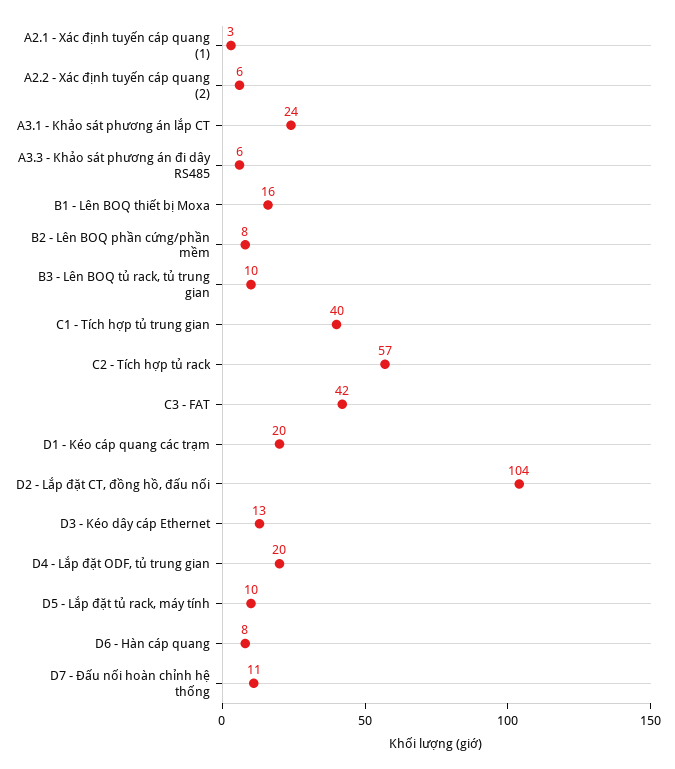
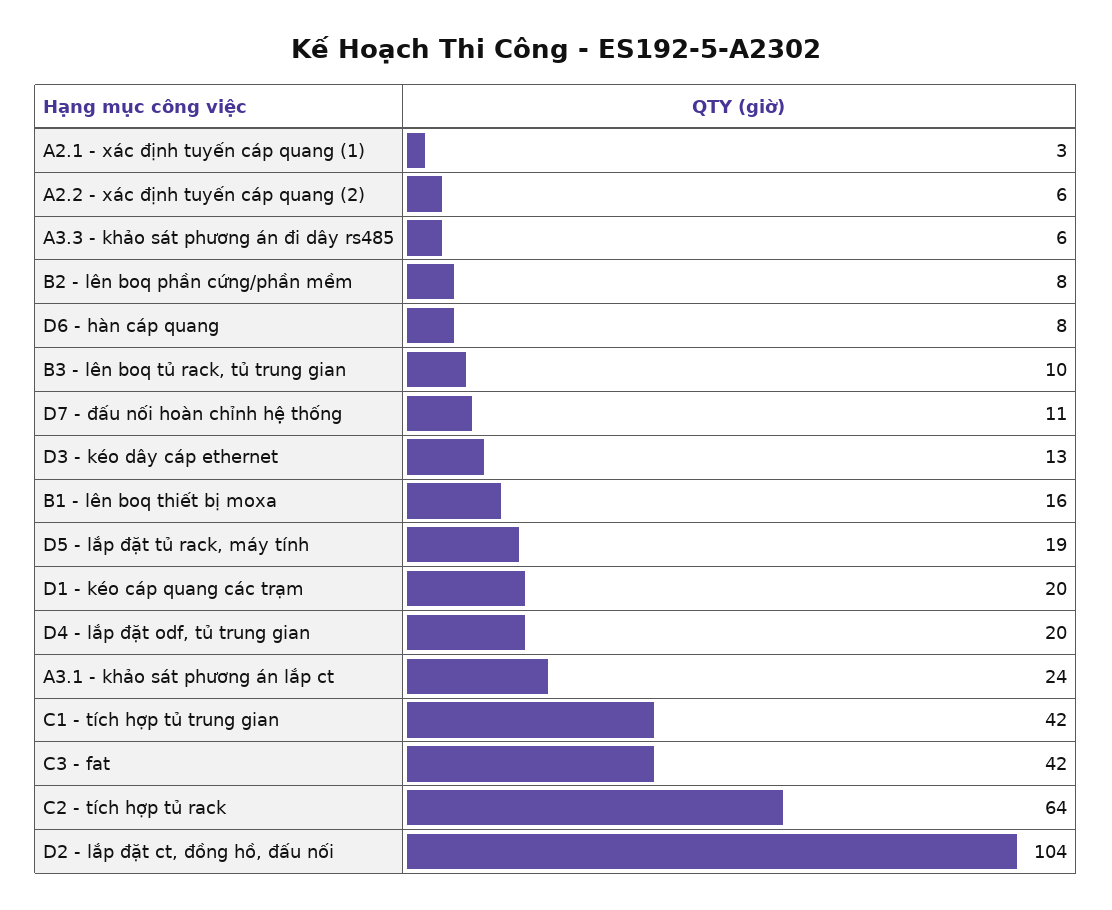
C1 - Tích hợp tủ trung gian: 40 -> 42
C2 - Tích hợp tủ rack: 57 -> 64
D5 - Lắp đặt tủ rack, máy tính: 10 -> 19

